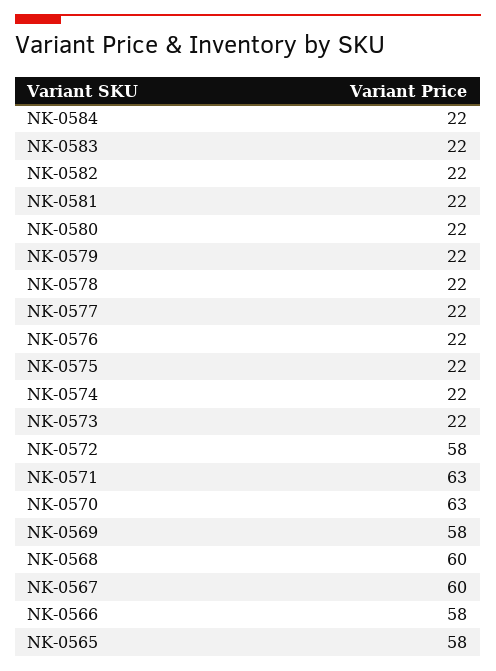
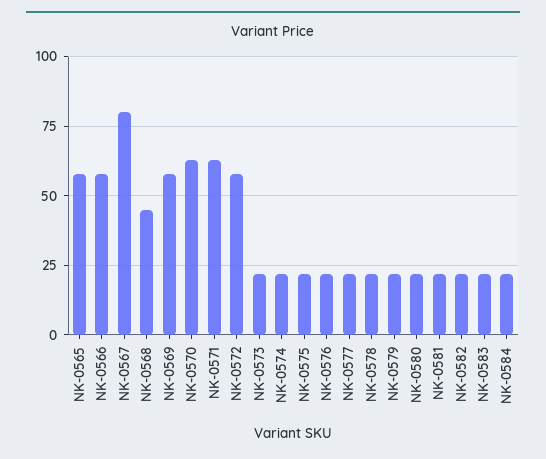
NK-0568: 60 -> 45
NK-0567: 60 -> 80

